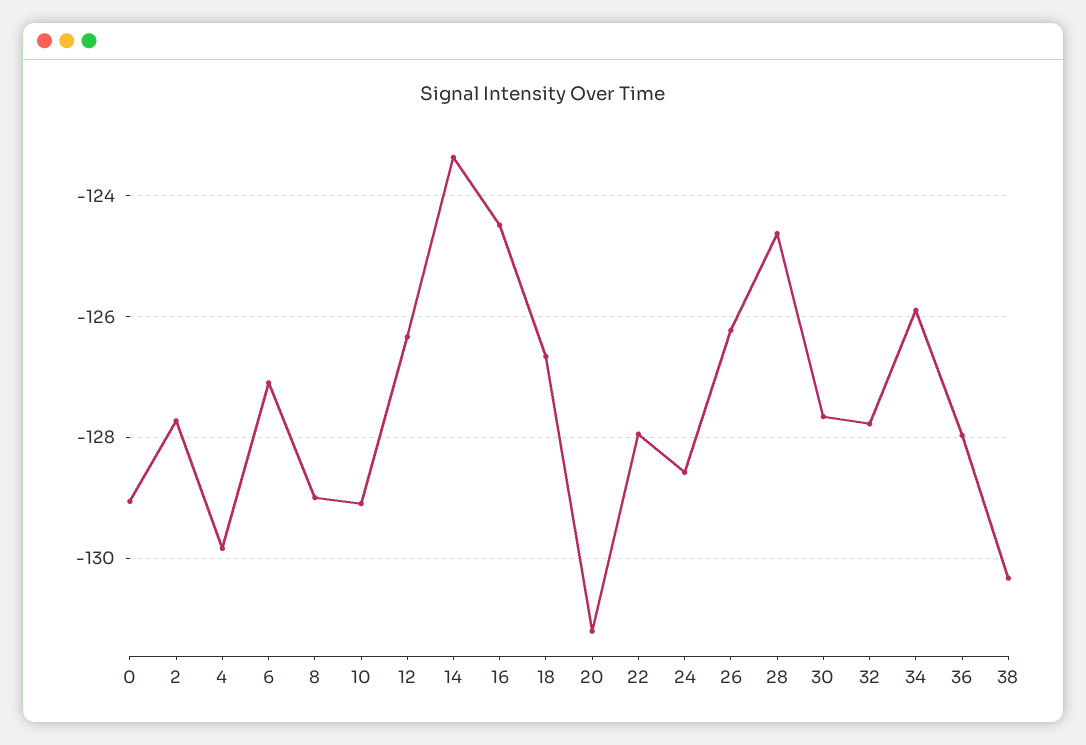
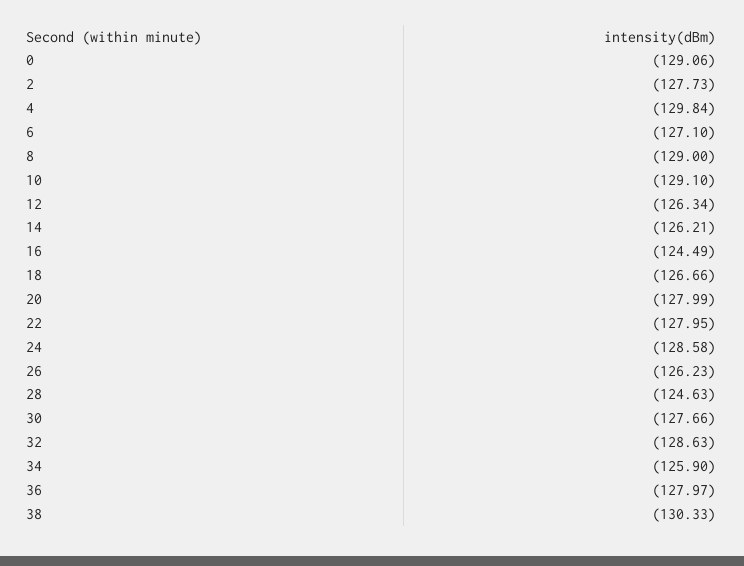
14: -123.4 -> -126.21
20: -131.2 -> -127.99
32: -127.8 -> -128.63

